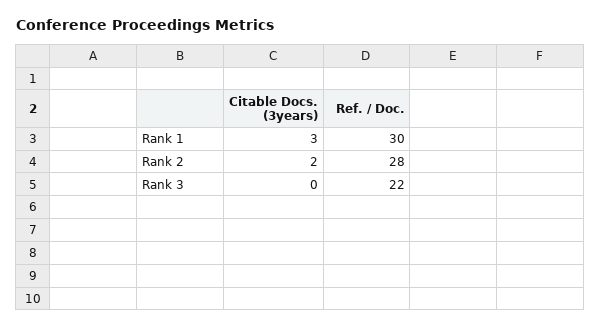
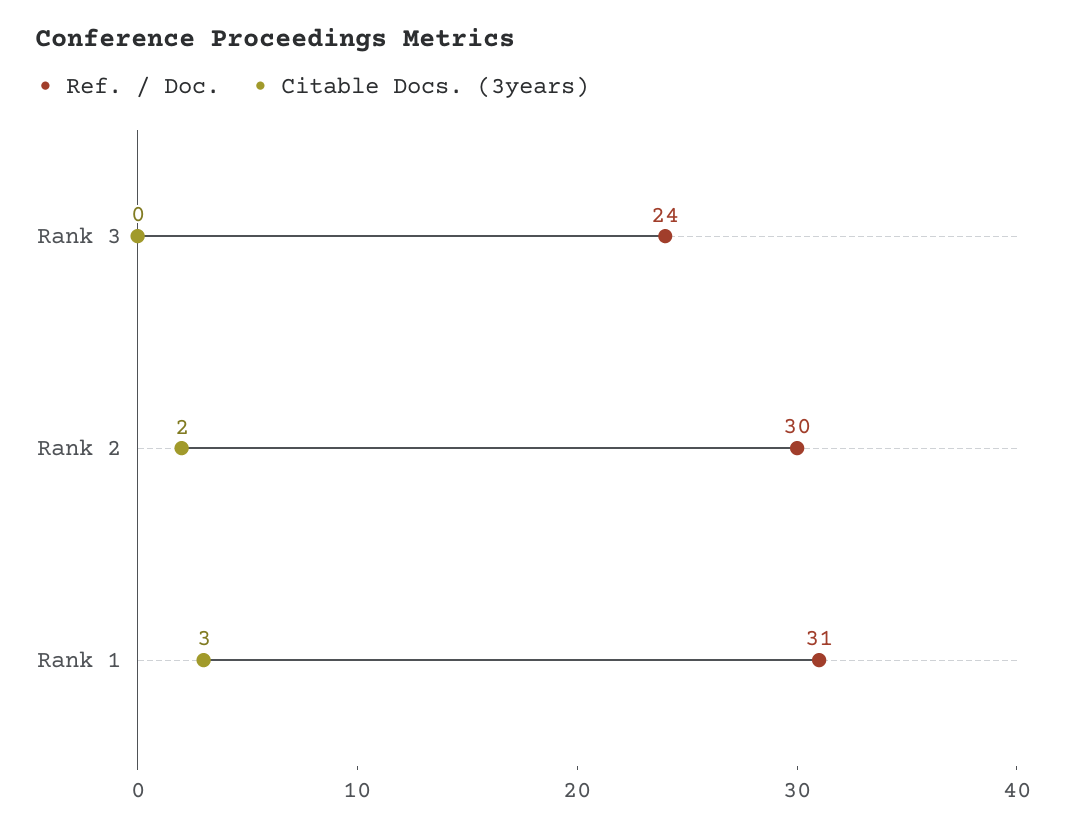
Ref. / Doc., Rank 1: 30 -> 31
Ref. / Doc., Rank 2: 28 -> 30
Ref. / Doc., Rank 3: 22 -> 24

